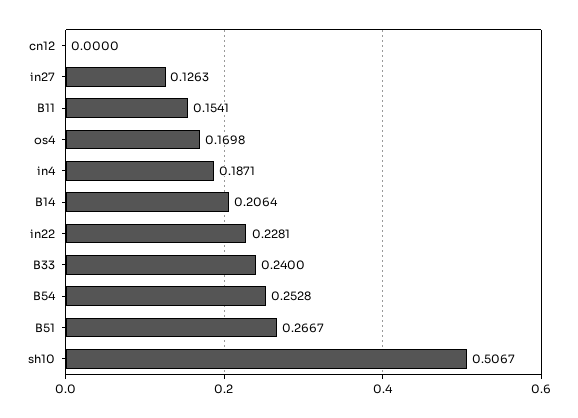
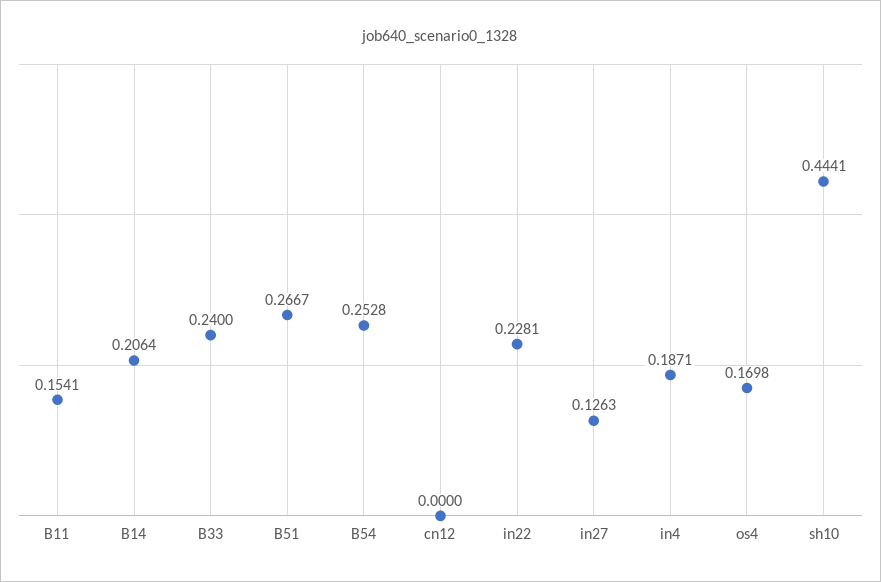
sh10: 0.5067 -> 0.4441

